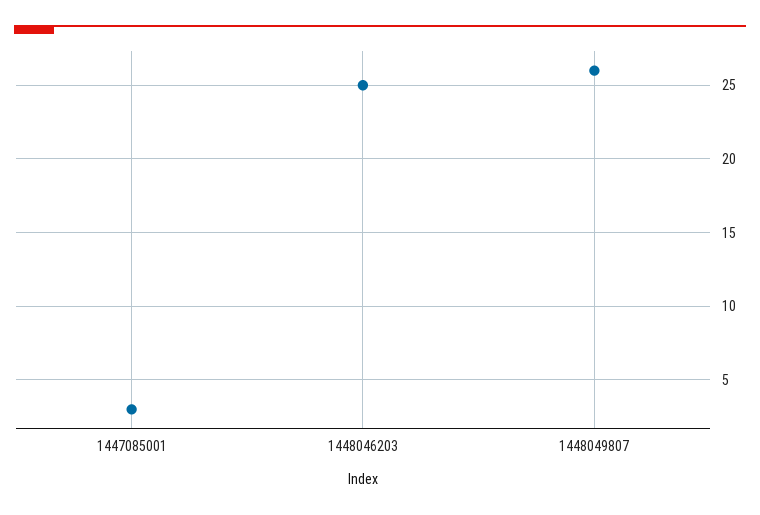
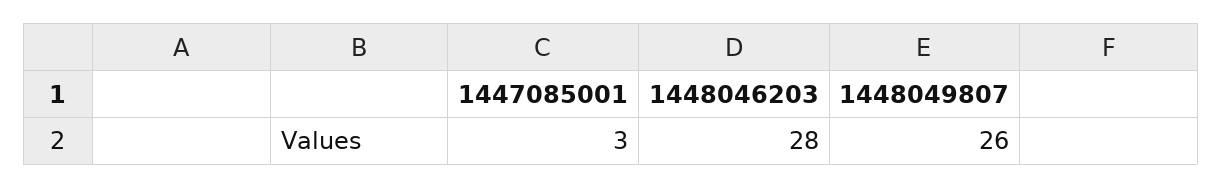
1448046203: 25 -> 28

